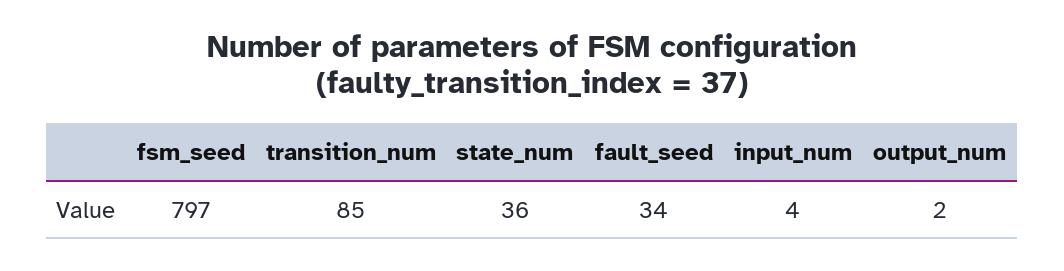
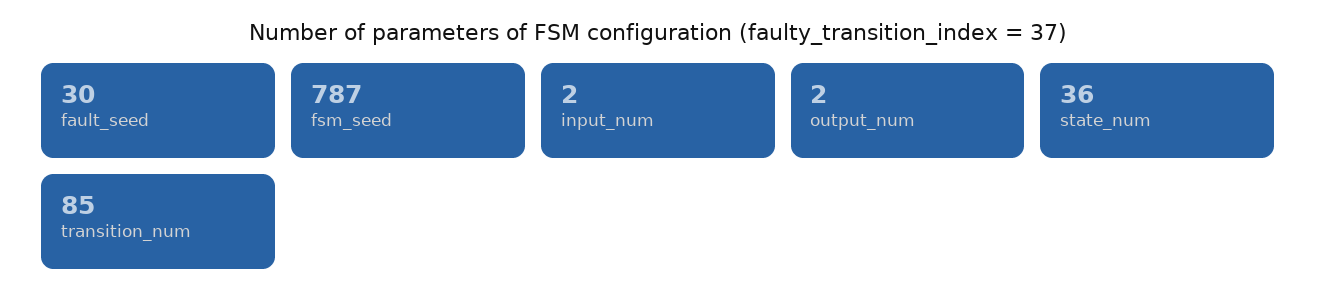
fsm_seed: 797 -> 787
fault_seed: 34 -> 30
input_num: 4 -> 2

